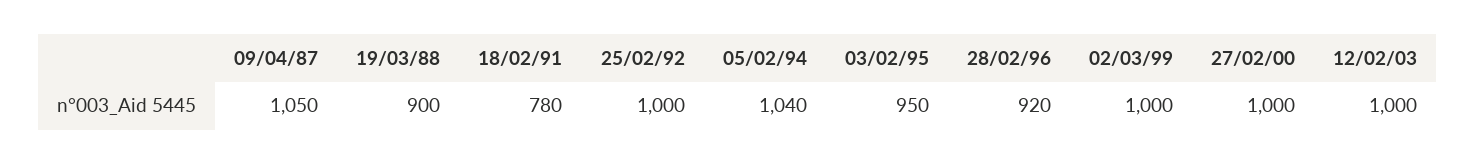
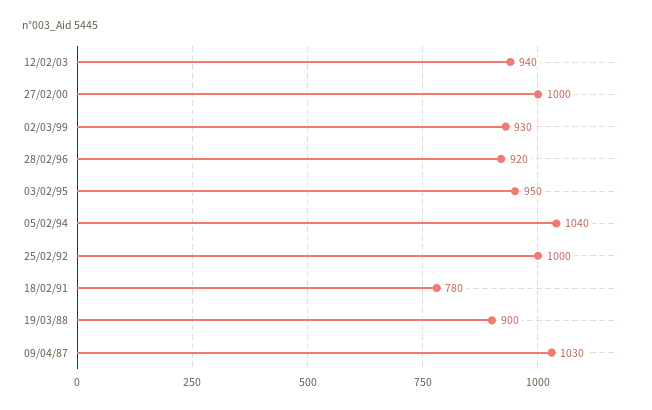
09/04/87: 1050 -> 1030
02/03/99: 1000 -> 930
12/02/03: 1000 -> 940

